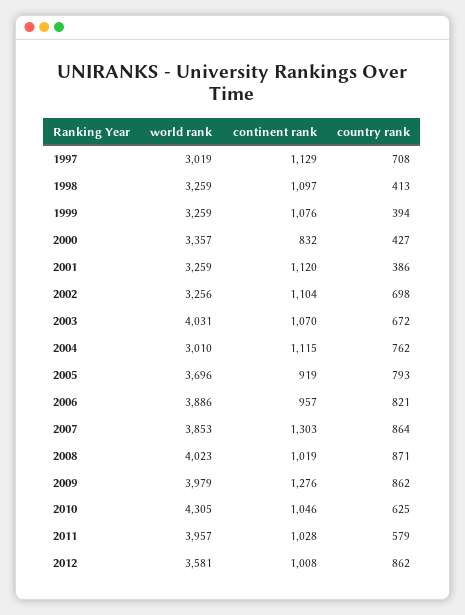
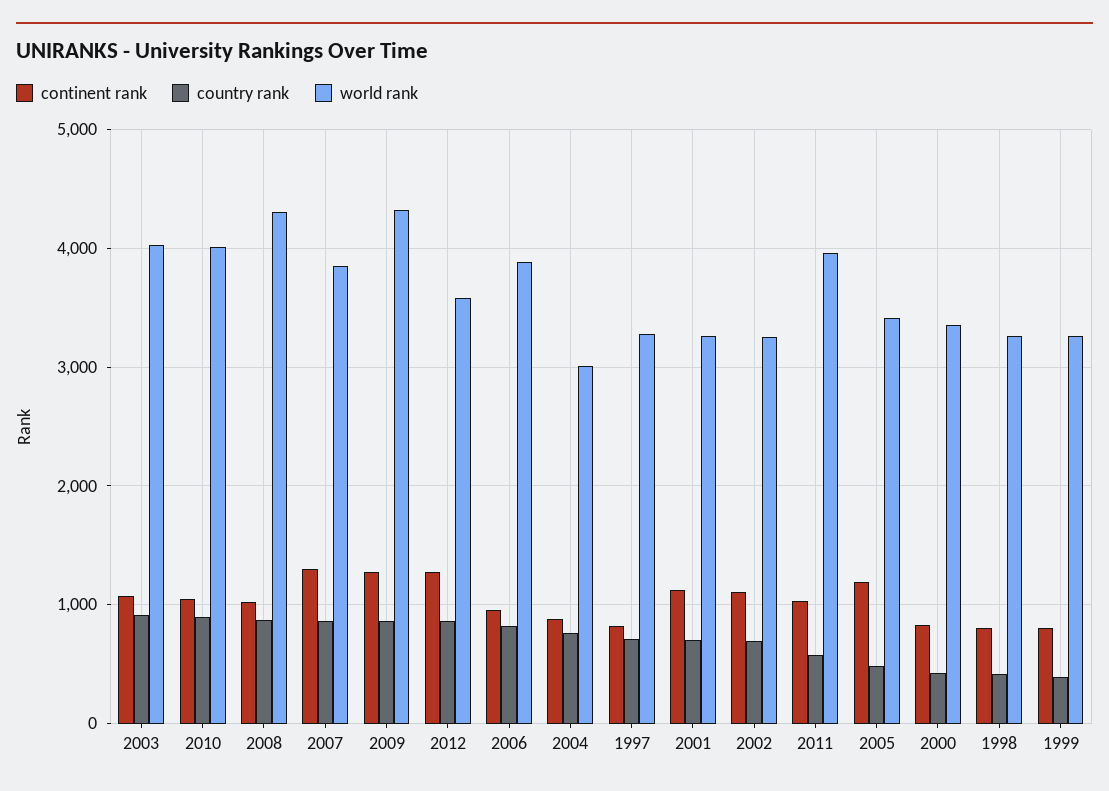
world rank, 1997: 3019 -> 3300
continent rank, 1997: 1129 -> 800
continent rank, 1998: 1097 -> 800
continent rank, 1999: 1076 -> 800
country rank, 2001: 386 -> 700
country rank, 2003: 672 -> 900
continent rank, 2004: 1115 -> 900
world rank, 2005: 3696 -> 3400
continent rank, 2005: 919 -> 1200
country rank, 2005: 793 -> 500
world rank, 2008: 4023 -> 4300
world rank, 2009: 3979 -> 4300
world rank, 2010: 4305 -> 4000
country rank, 2010: 625 -> 900
continent rank, 2012: 1008 -> 1300

